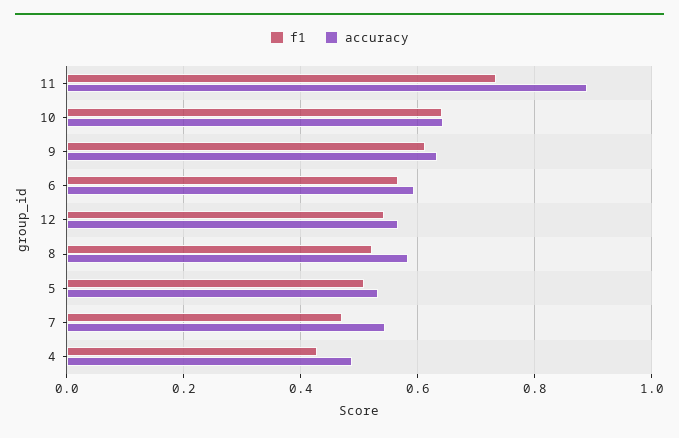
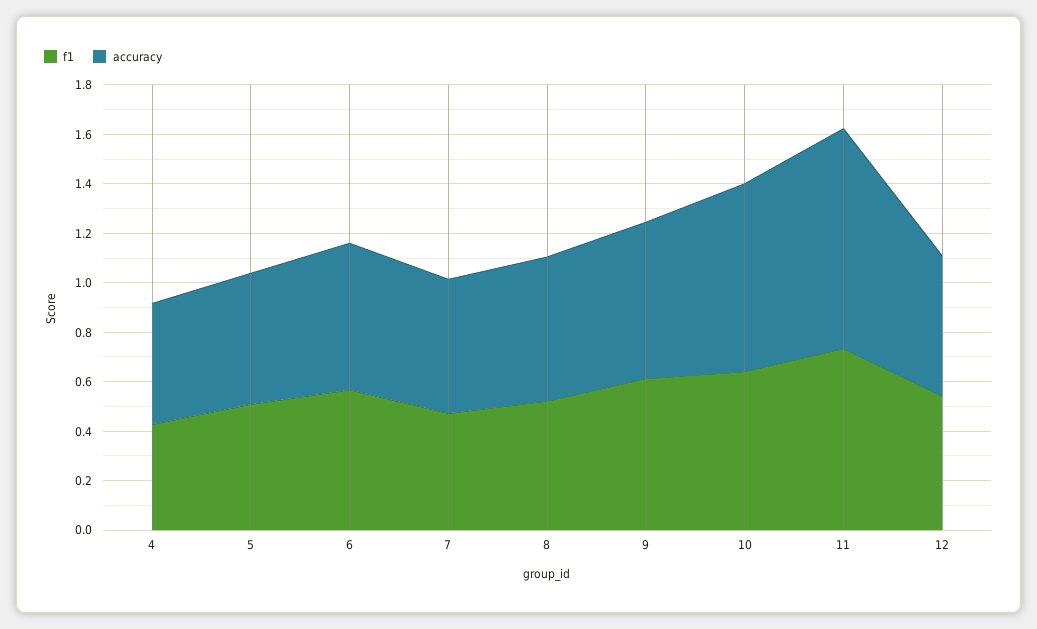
accuracy, 10: 0.64 -> 0.75

